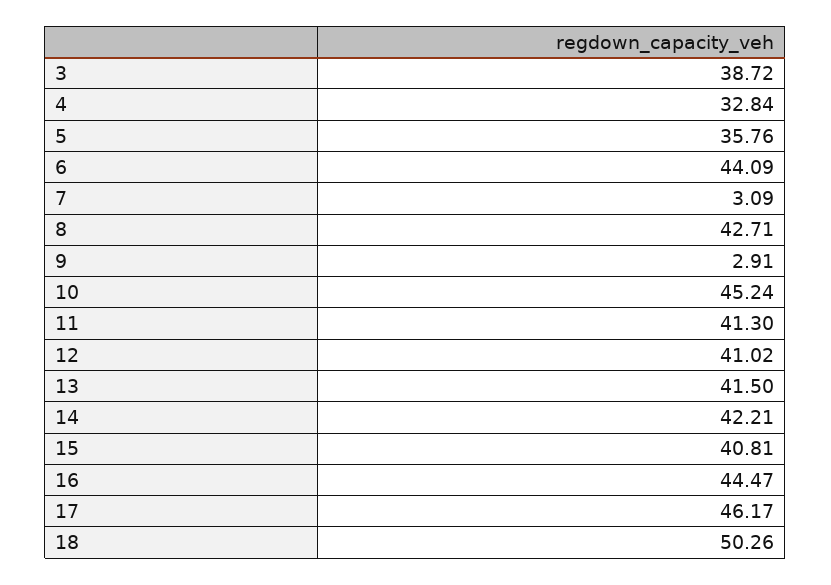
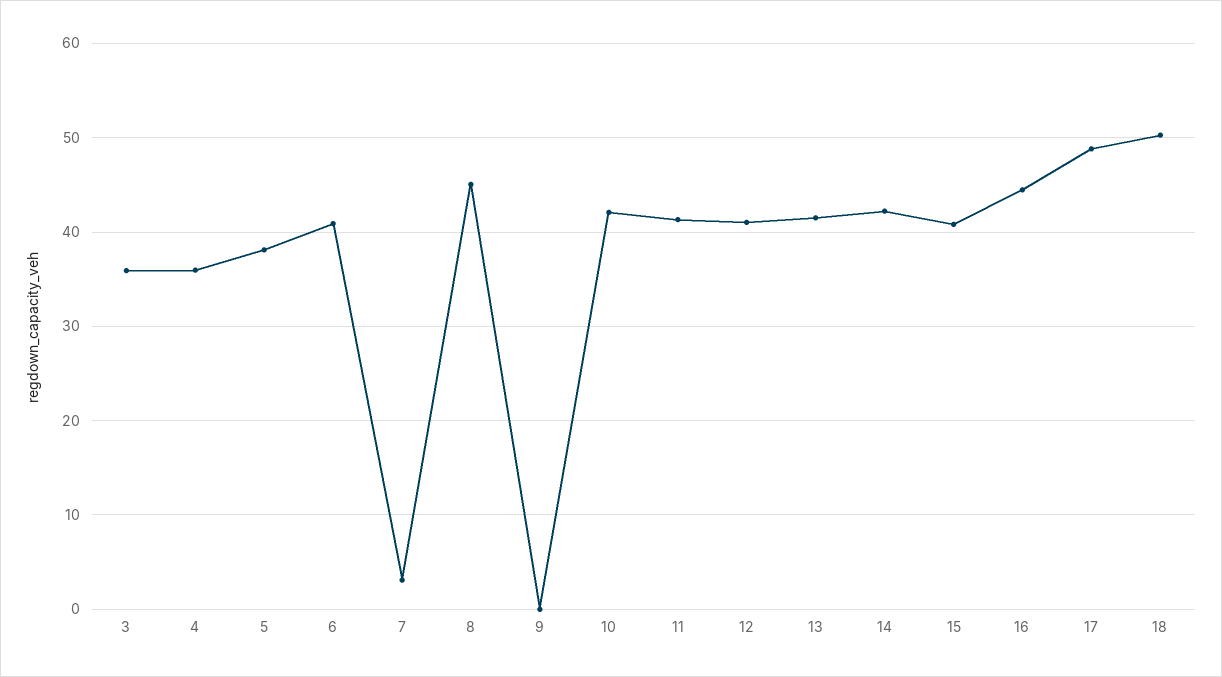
3: 38.72 -> 36
4: 32.84 -> 36
5: 35.76 -> 38
6: 44.09 -> 41
8: 42.71 -> 45
9: 2.91 -> 0
10: 45.24 -> 42
17: 46.17 -> 49

